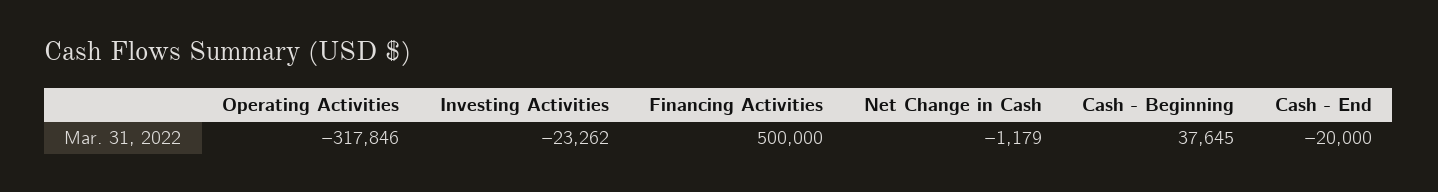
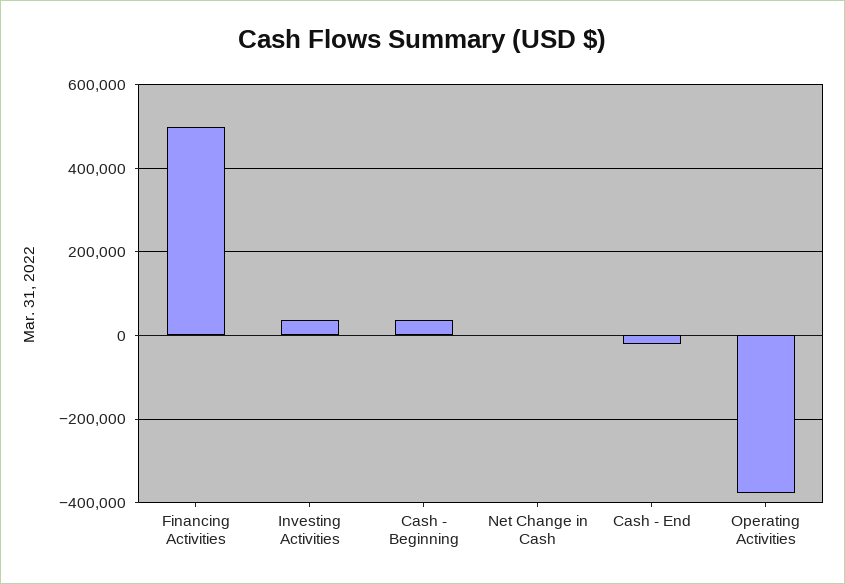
Operating Activities: -317846 -> -380000
Investing Activities: -23262 -> 40000

